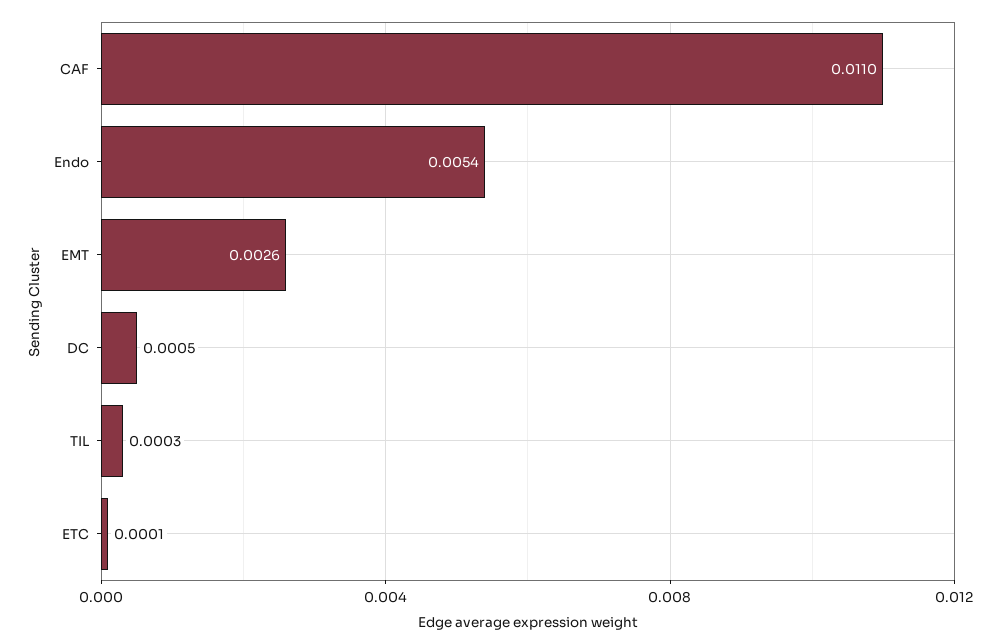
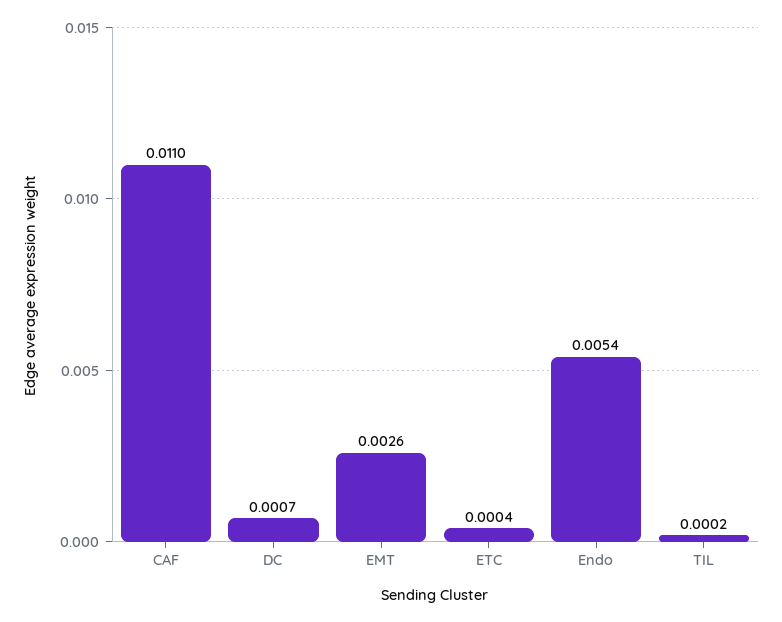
DC: 0.0005 -> 0.0007
TIL: 0.0003 -> 0.0002
ETC: 0.0001 -> 0.0004

